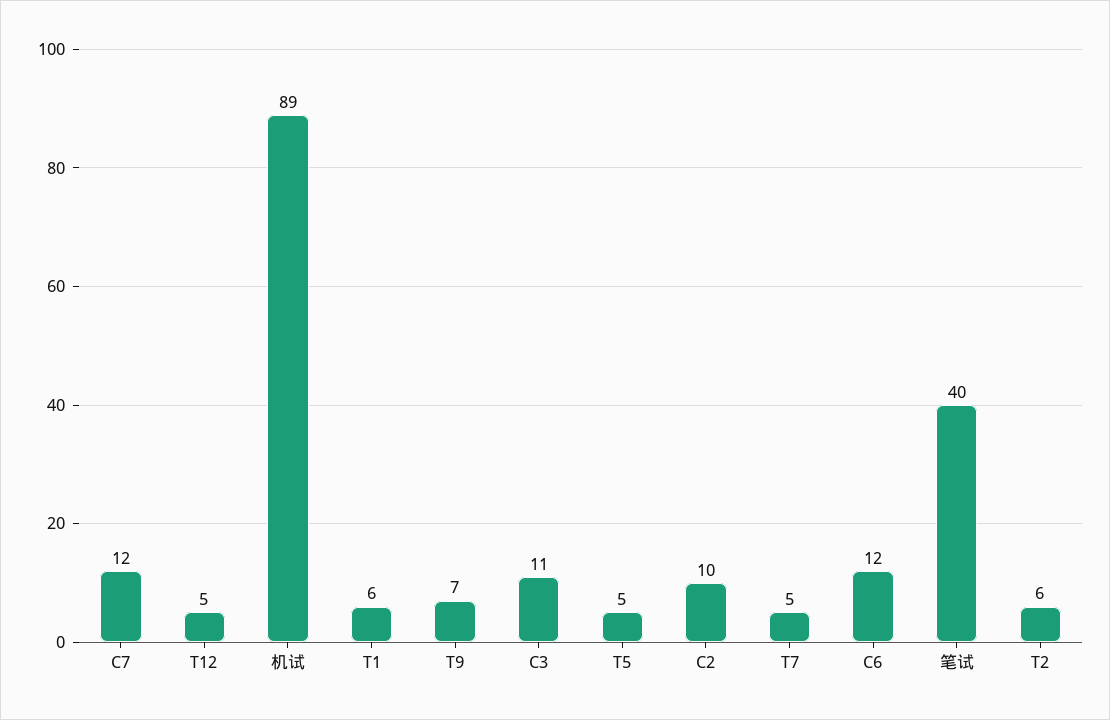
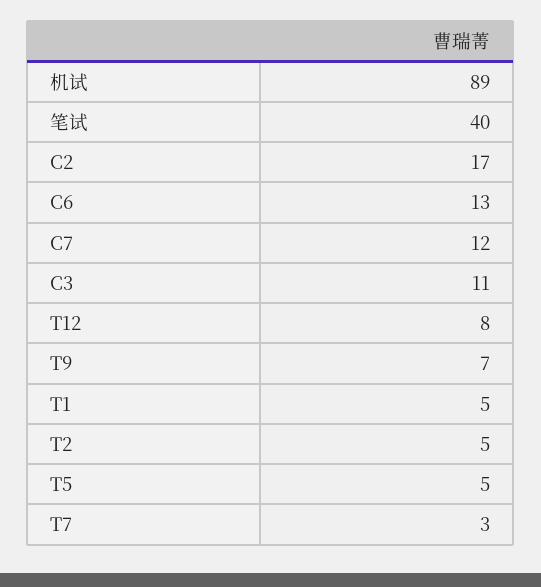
T12: 5 -> 8
T1: 6 -> 5
C2: 10 -> 17
T7: 5 -> 3
C6: 12 -> 13
T2: 6 -> 5

